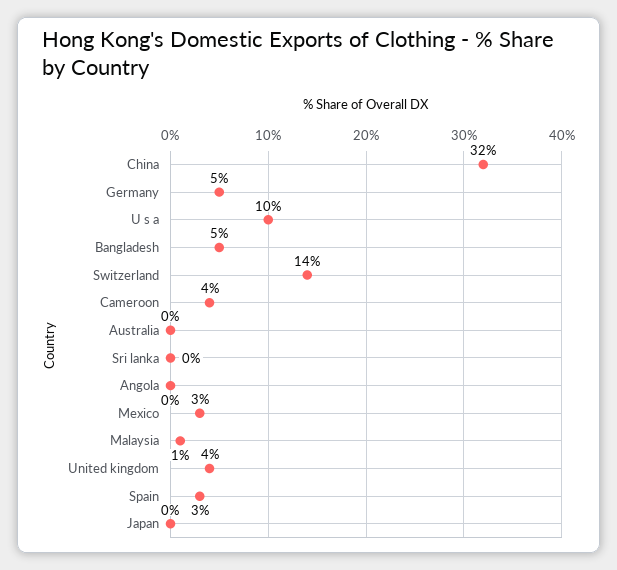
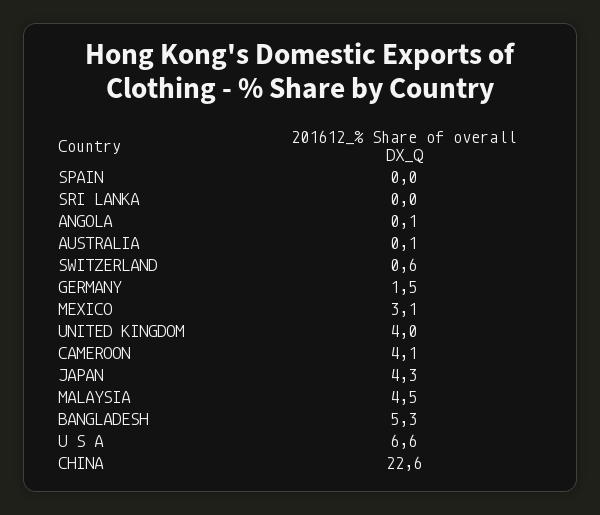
China: 32 -> 22.6
Germany: 5 -> 1.5
U s a: 10 -> 6.6
Switzerland: 14 -> 0.6
Malaysia: 1 -> 4.5
Spain: 3 -> 0
Japan: 0 -> 4.3

